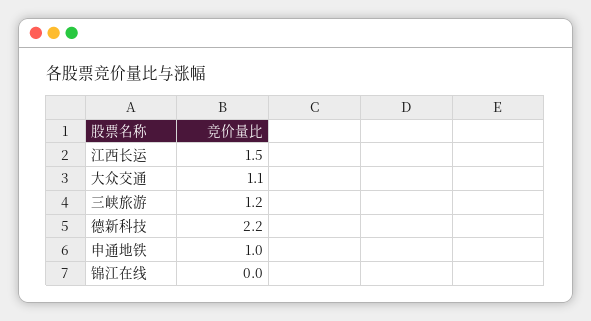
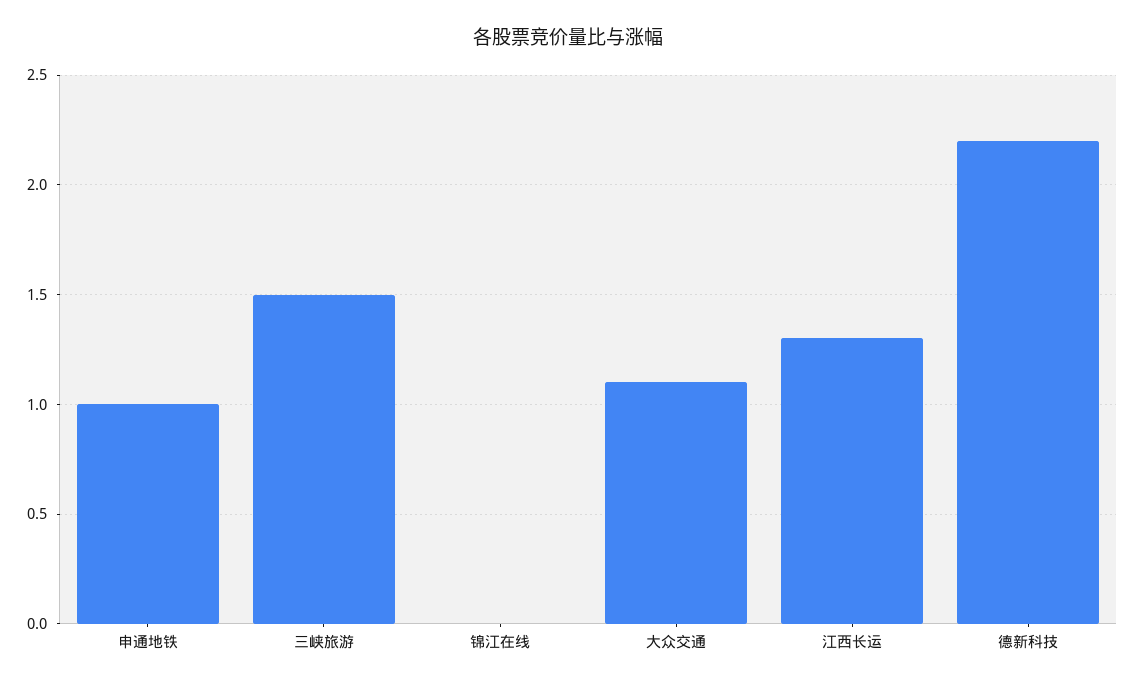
江西长运: 1.5 -> 1.3
三峡旅游: 1.2 -> 1.5

